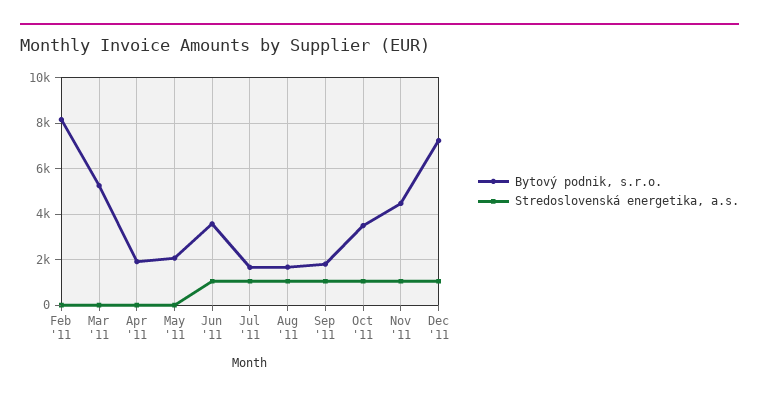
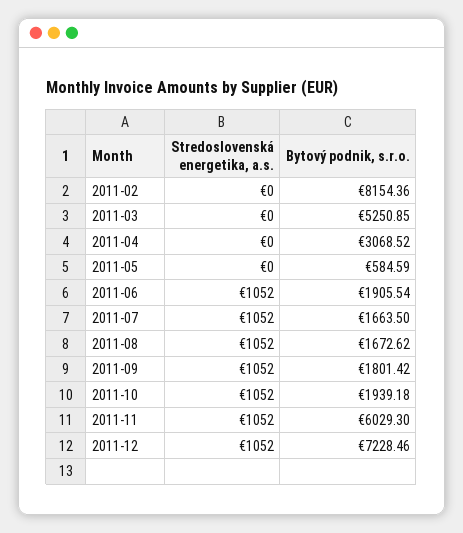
Bytový podnik, s.r.o., Apr '11: 2000 -> 3068.52
Bytový podnik, s.r.o., May '11: 2000 -> 584.59
Bytový podnik, s.r.o., Jun '11: 3500 -> 1905.54
Bytový podnik, s.r.o., Oct '11: 3500 -> 1939.18
Bytový podnik, s.r.o., Nov '11: 4500 -> 6029.3

